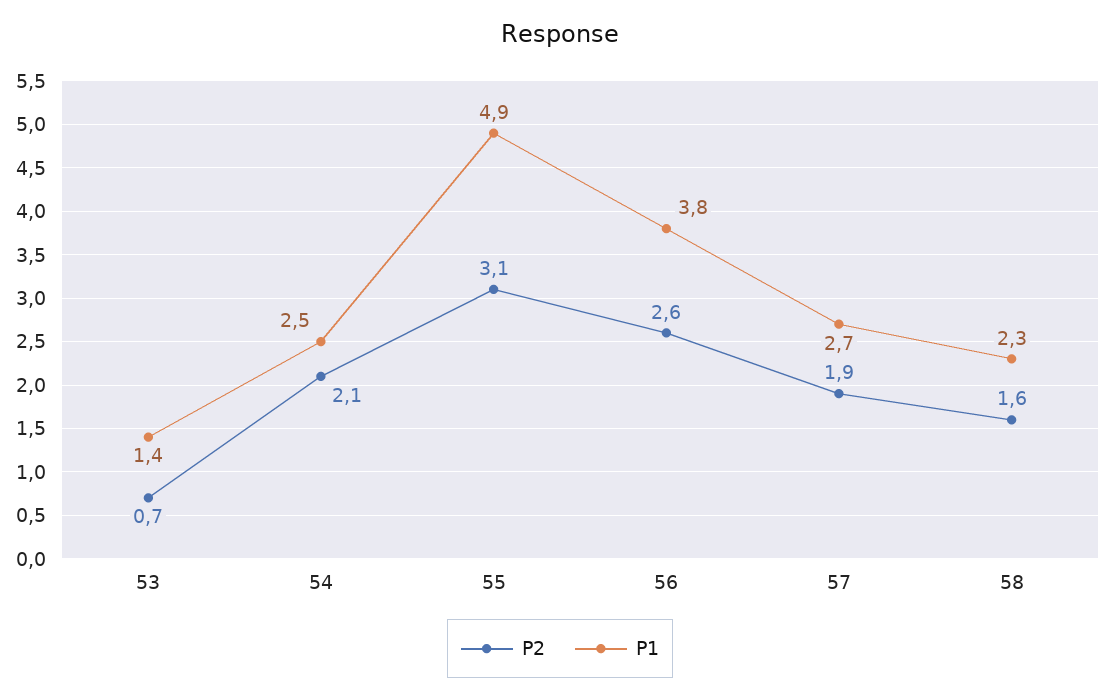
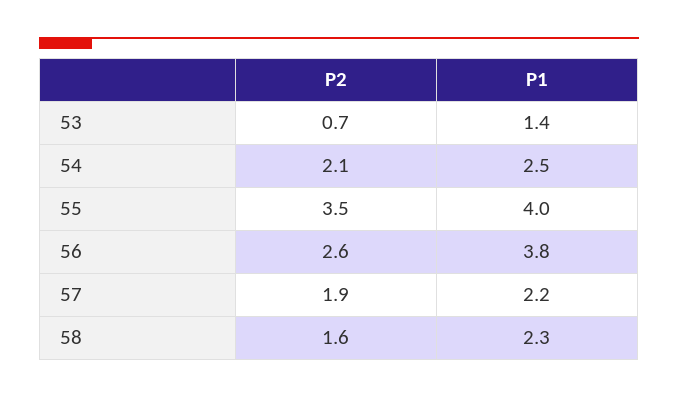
P2, 55: 3.1 -> 3.5
P1, 55: 4.9 -> 4
P1, 57: 2.7 -> 2.2

